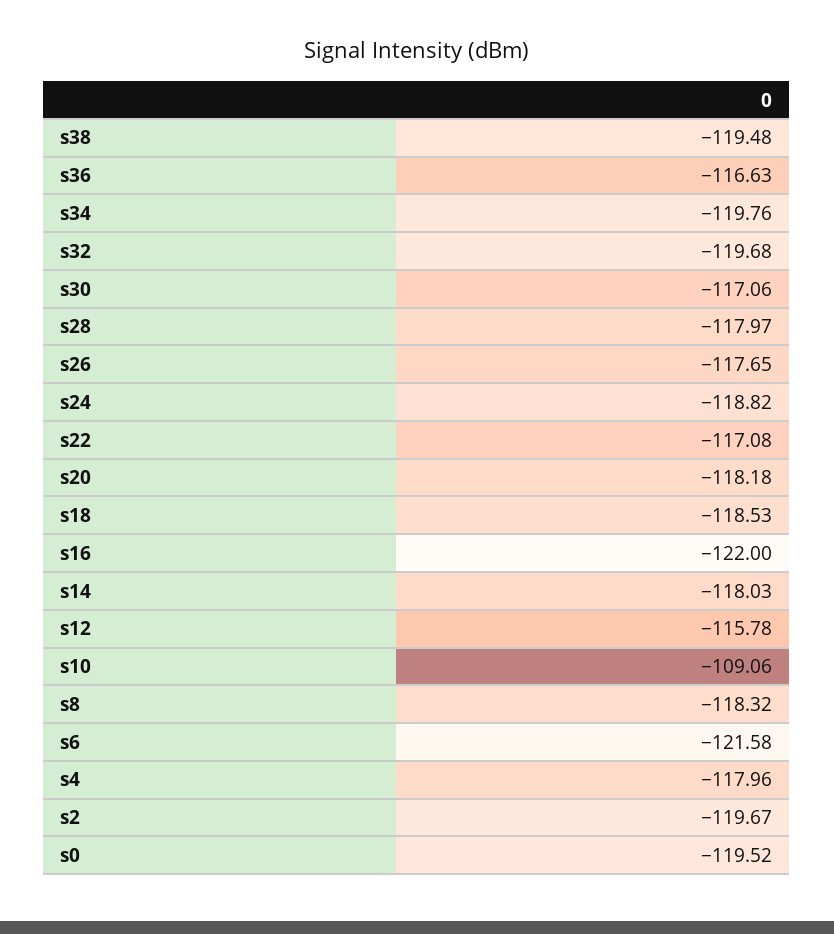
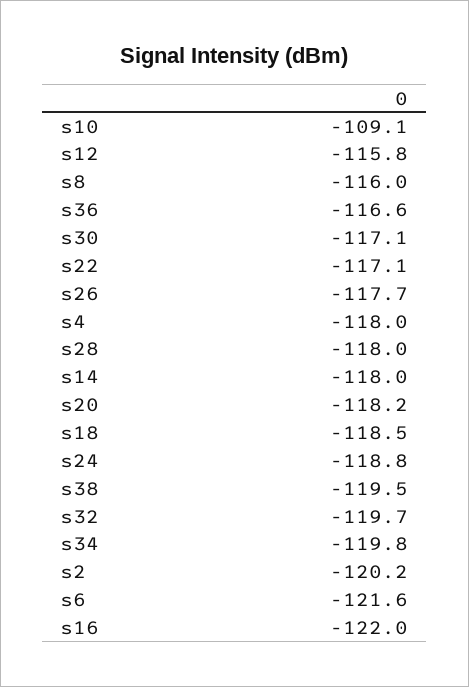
s8: -118.32 -> -116
s2: -119.67 -> -120.2
s0: -119.52 -> none

